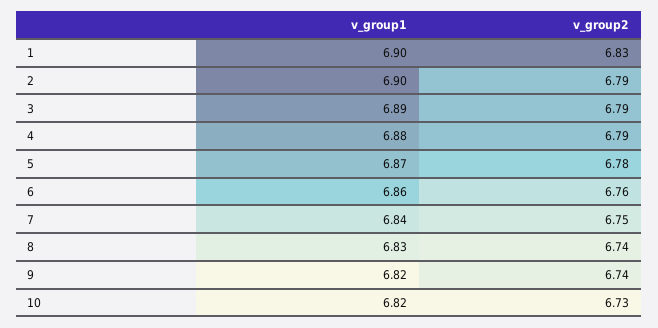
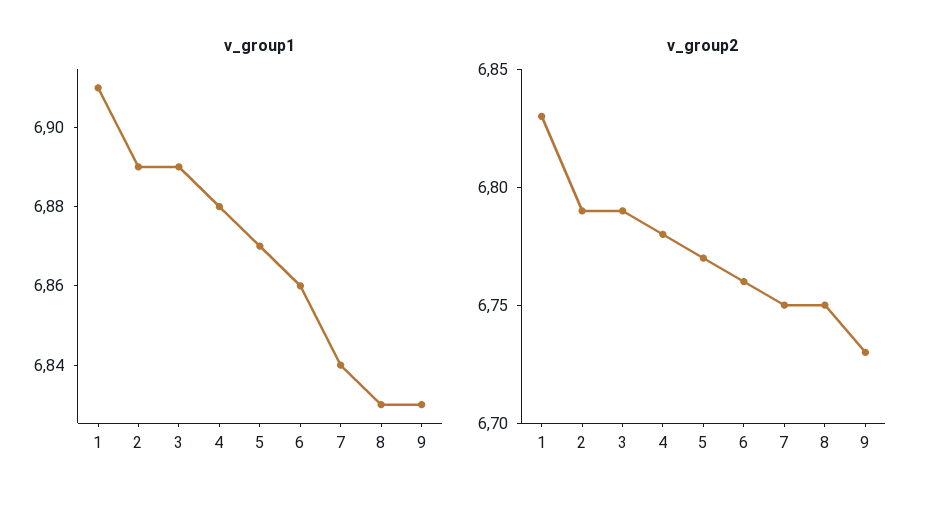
v_group1, 1: 6.9 -> 6.91
v_group1, 2: 6.9 -> 6.89
v_group2, 4: 6.79 -> 6.78
v_group2, 5: 6.78 -> 6.77
v_group2, 8: 6.74 -> 6.75
v_group1, 9: 6.82 -> 6.83
v_group2, 9: 6.74 -> 6.73
v_group1, 10: 6.82 -> none
v_group2, 10: 6.73 -> none

